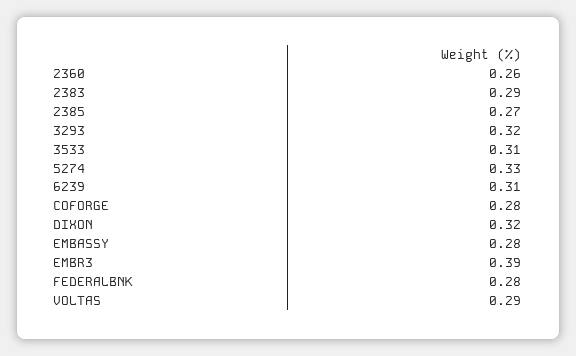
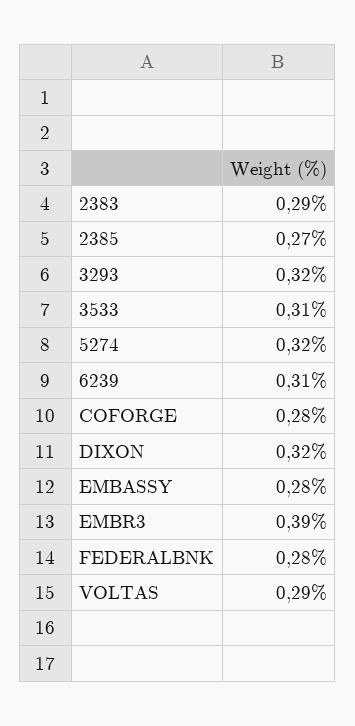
2360: 0.26 -> none
5274: 0.33 -> 0.32

